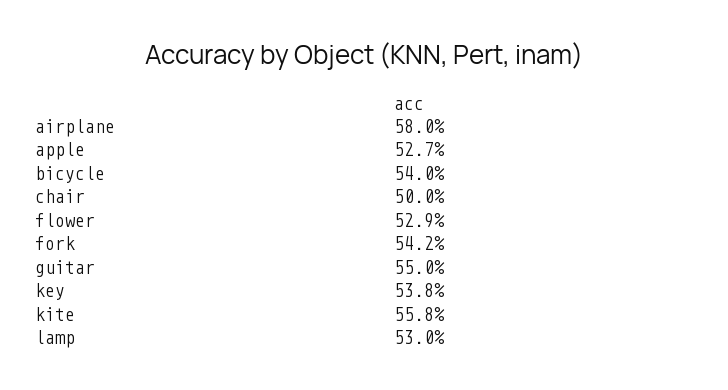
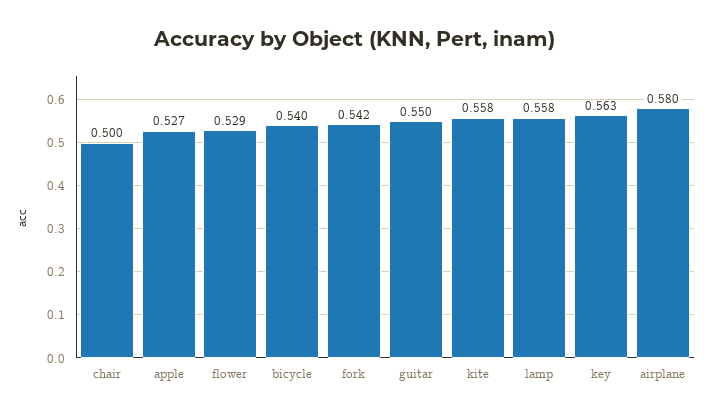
key: 0.538 -> 0.563
lamp: 0.53 -> 0.558

